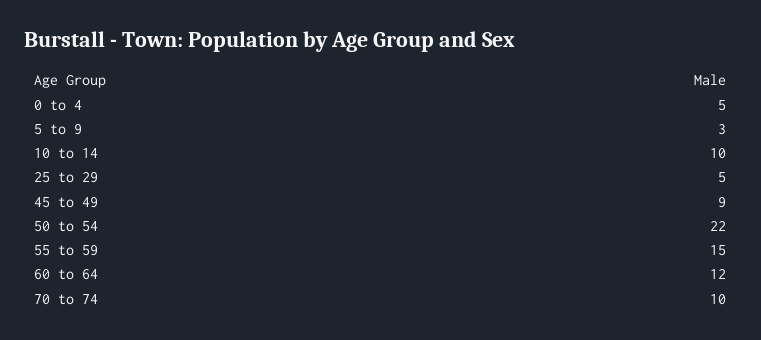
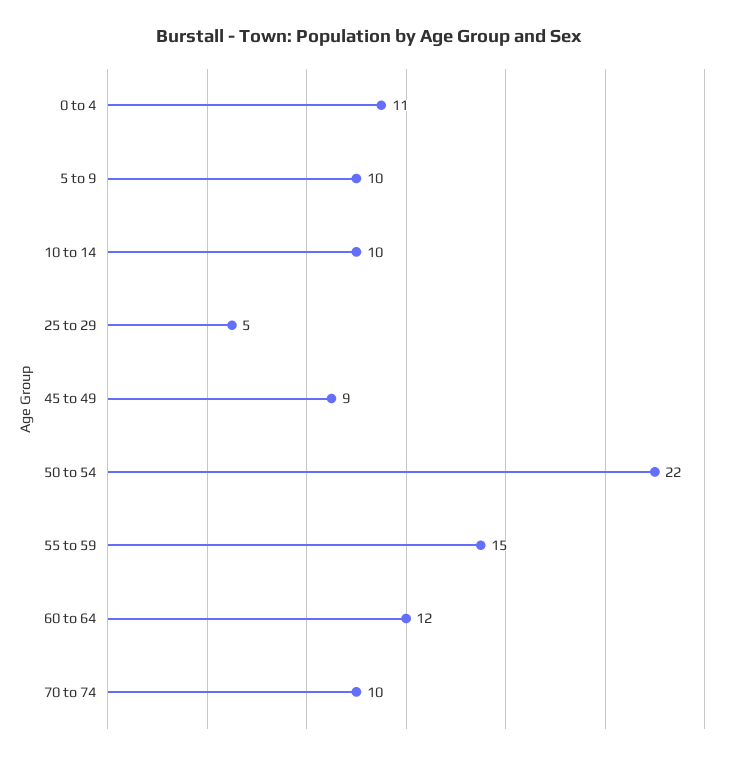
0 to 4: 5 -> 11
5 to 9: 3 -> 10

